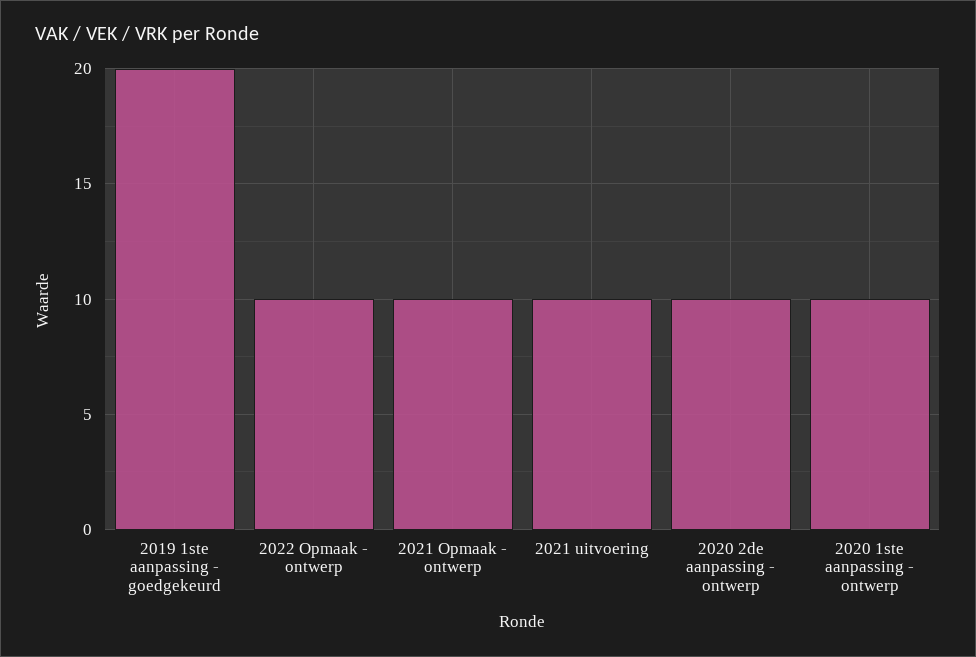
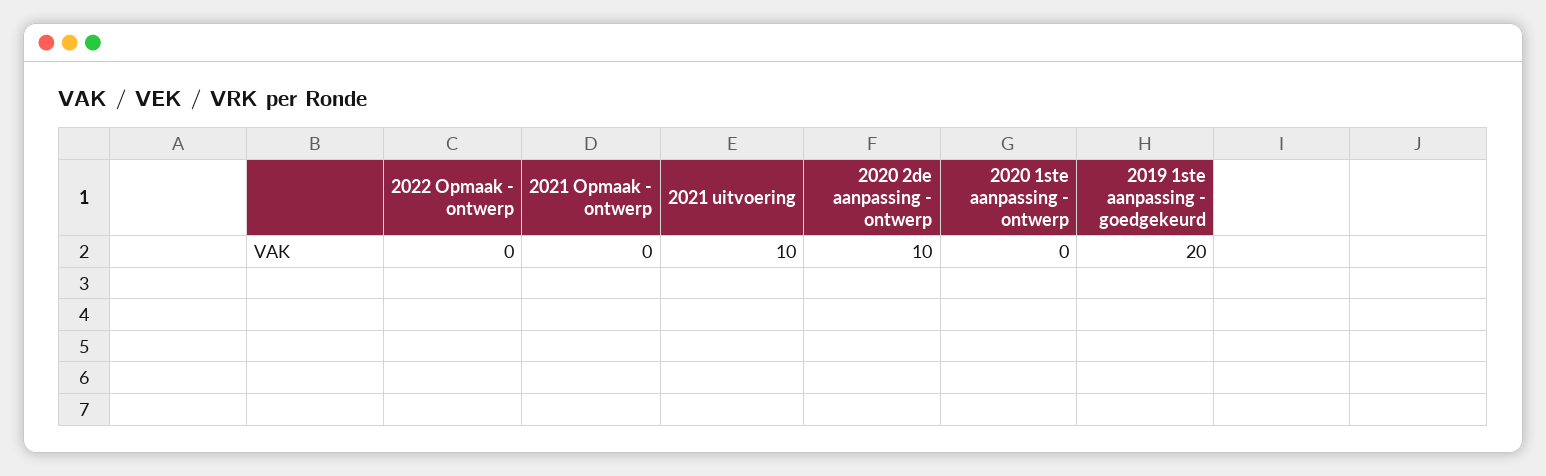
2022 Opmaak - ontwerp: 10 -> 0
2021 Opmaak - ontwerp: 10 -> 0
2020 1ste aanpassing - ontwerp: 10 -> 0

